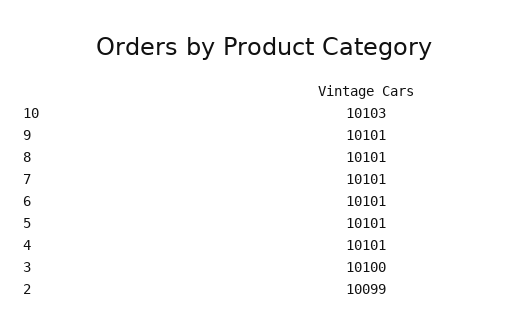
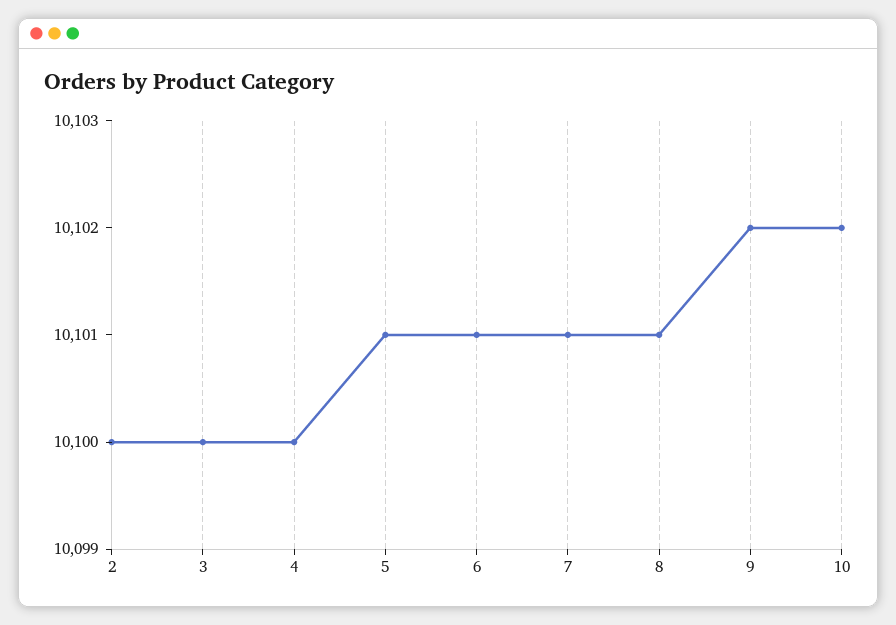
10: 10103 -> 10102
9: 10101 -> 10102
4: 10101 -> 10100
2: 10099 -> 10100

